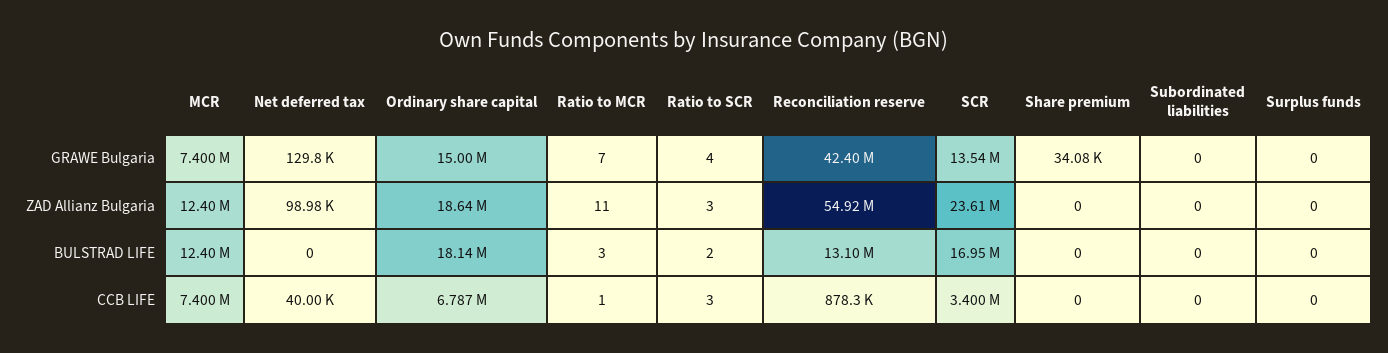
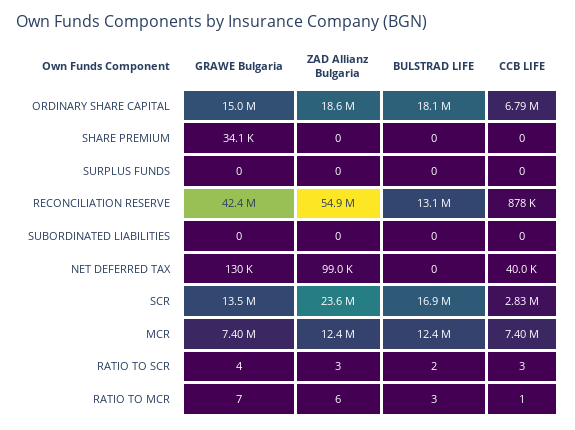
Ratio to MCR, ZAD Allianz Bulgaria: 11 -> 6
SCR, CCB LIFE: 3400000 -> 2830000

